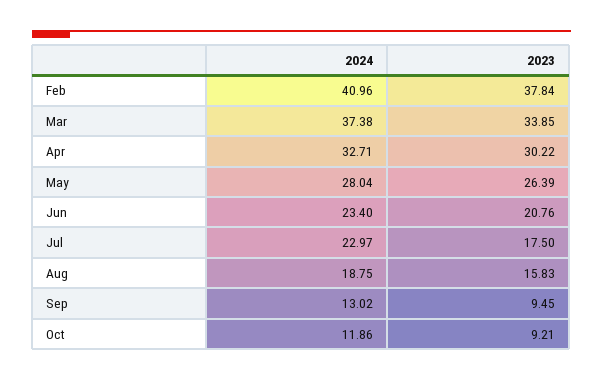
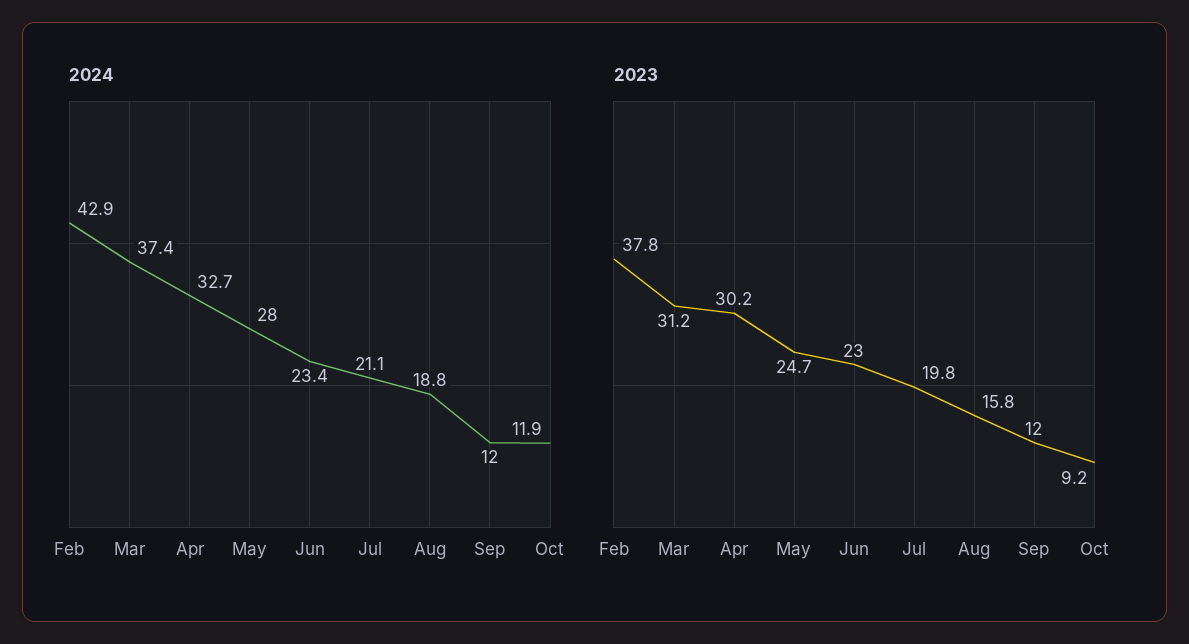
2024, Feb: 40.96 -> 42.9
2023, Mar: 33.85 -> 31.2
2023, May: 26.39 -> 24.7
2023, Jun: 20.76 -> 23
2024, Jul: 22.97 -> 21.1
2023, Jul: 17.5 -> 19.8
2024, Sep: 13.02 -> 12
2023, Sep: 9.45 -> 12

